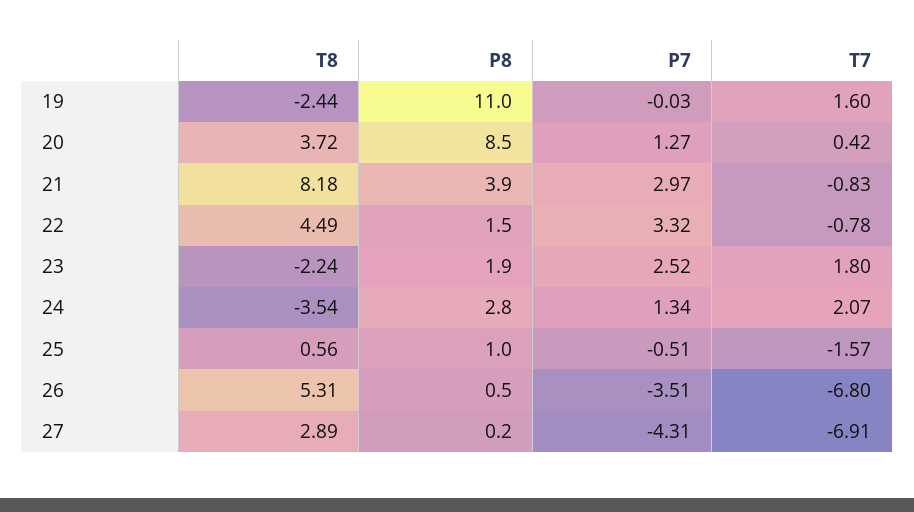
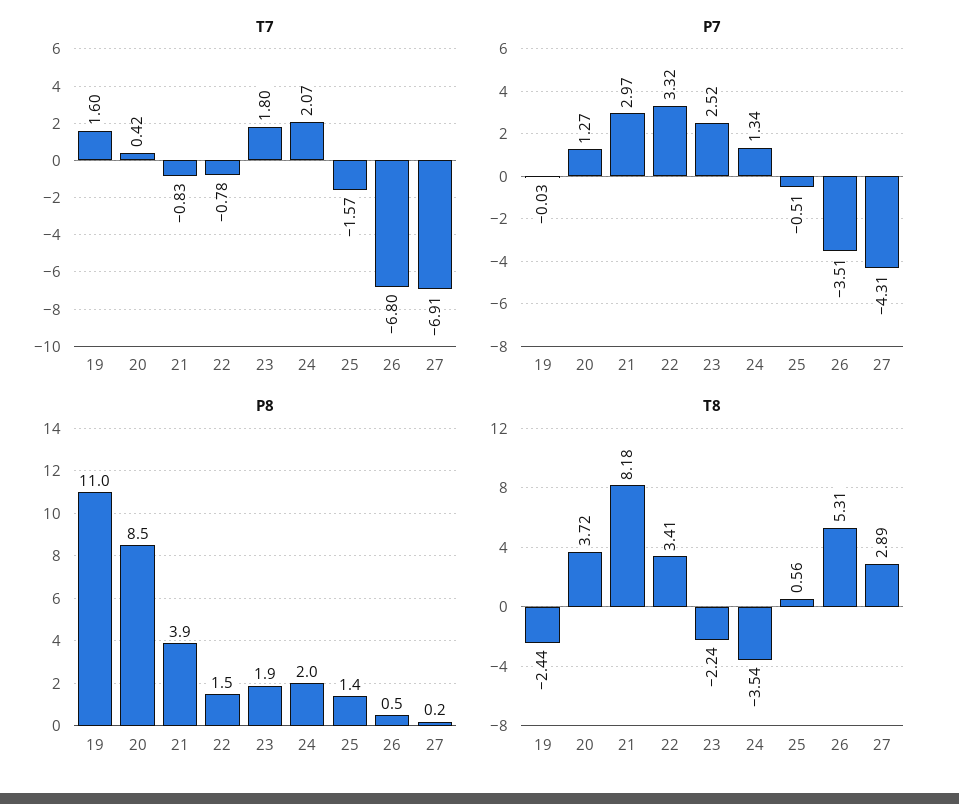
T8, 22: 4.49 -> 3.41
P8, 24: 2.8 -> 2
P8, 25: 1 -> 1.4

